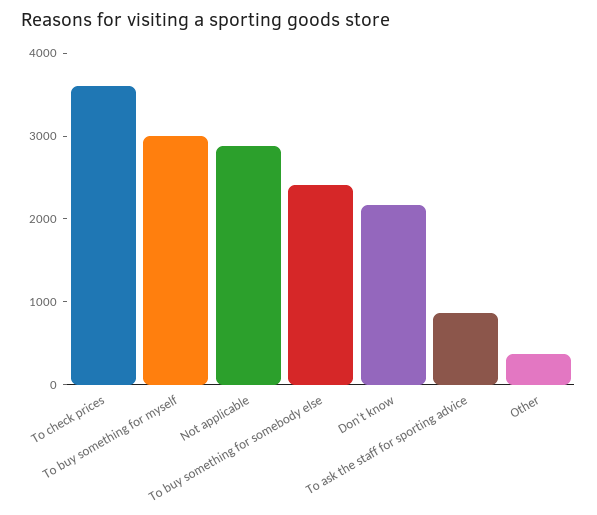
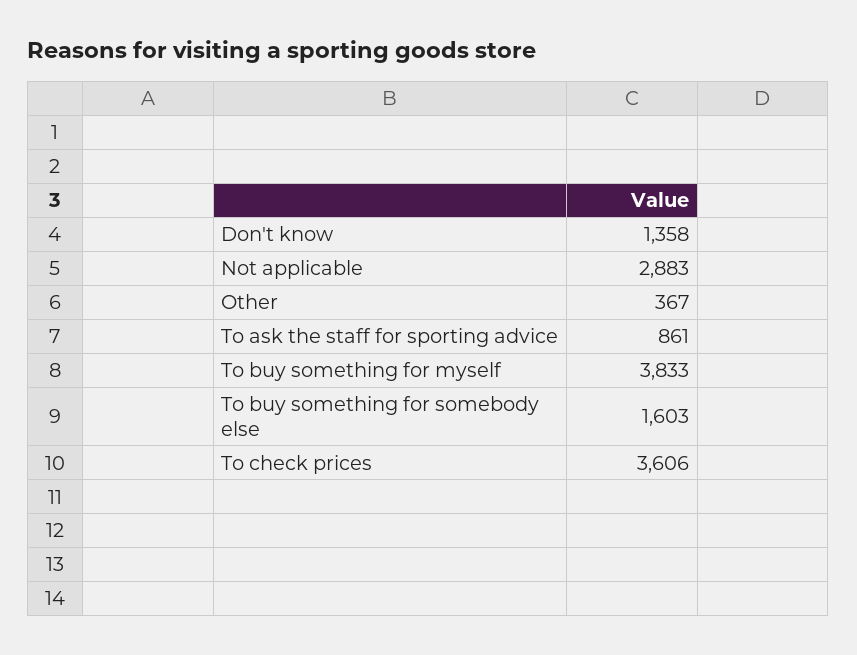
To buy something for myself: 3000 -> 3833
To buy something for somebody else: 2400 -> 1603
Don't know: 2200 -> 1358

